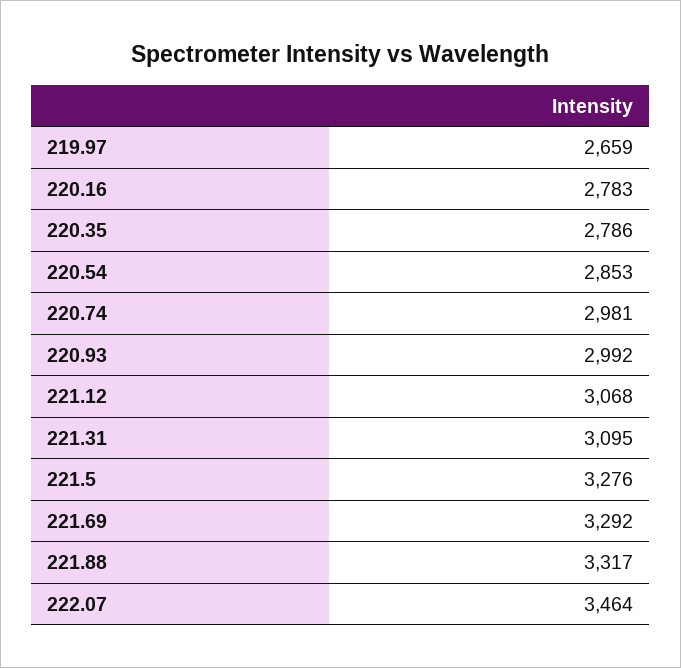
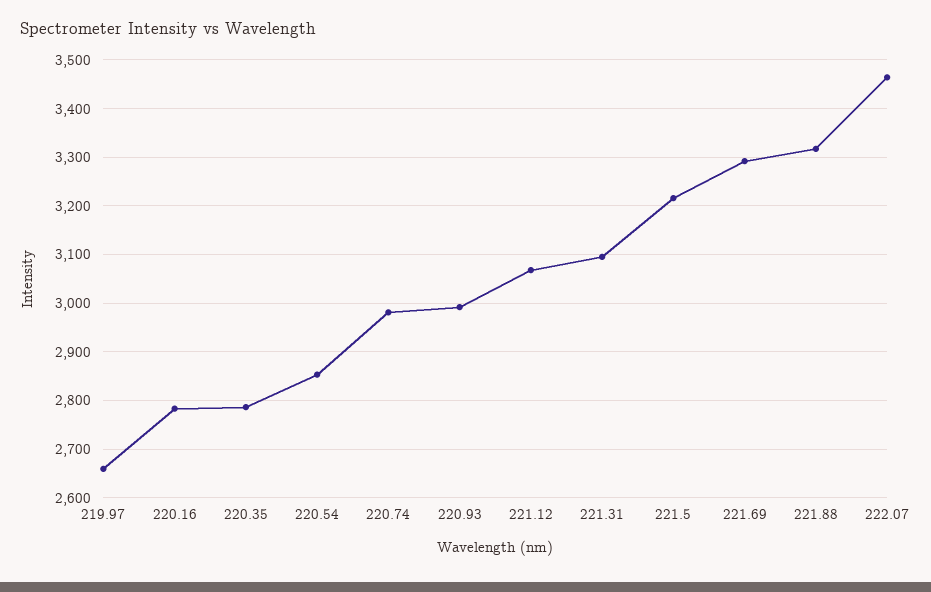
221.5: 3276 -> 3220

